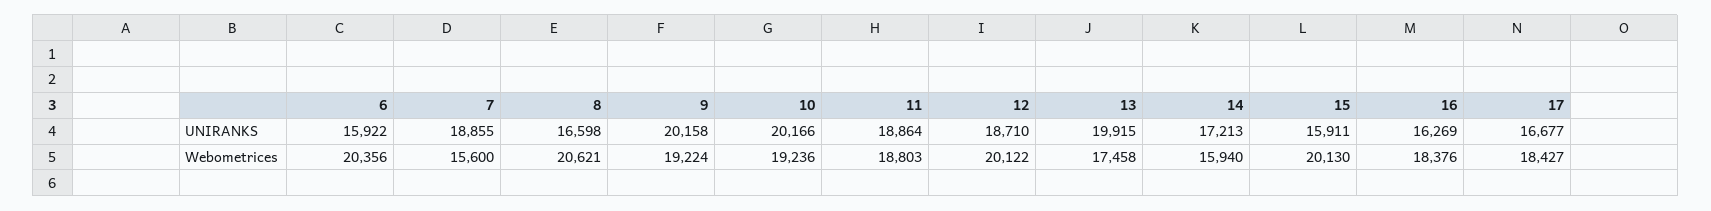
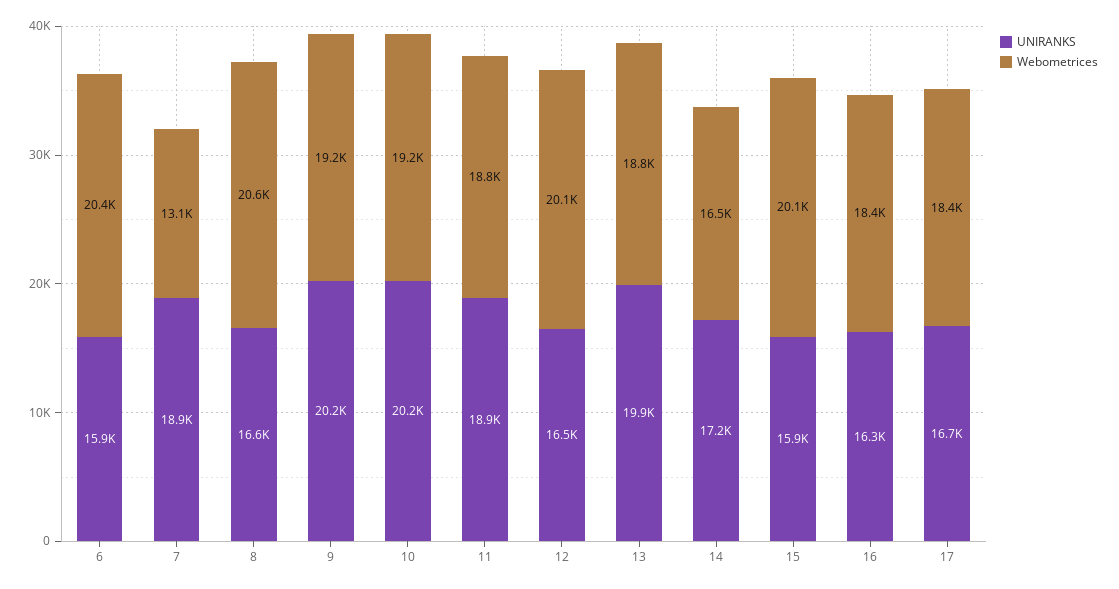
UNIRANKS, 12: 18710 -> 16500
Webometrices, 7: 15600 -> 13100
Webometrices, 13: 17458 -> 18800
Webometrices, 14: 15940 -> 16500

